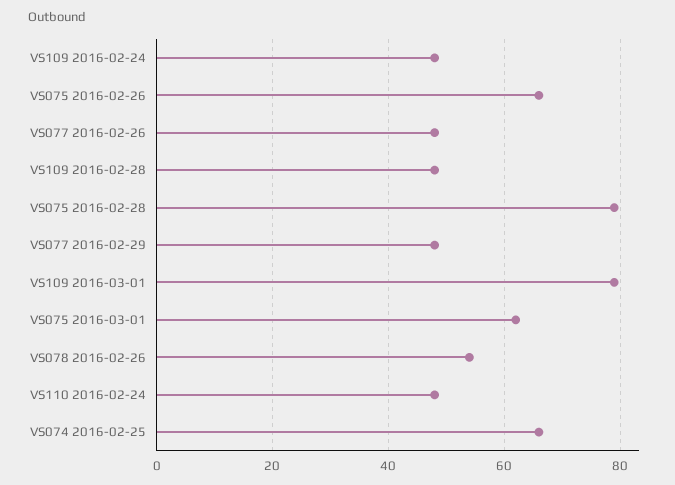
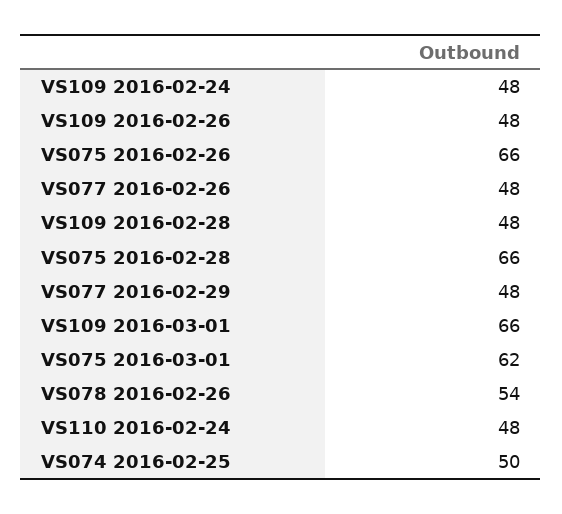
VS075 2016-02-28: 80 -> 66
VS109 2016-03-01: 80 -> 66
VS074 2016-02-25: 65 -> 50
VS109 2016-02-26: none -> 48

